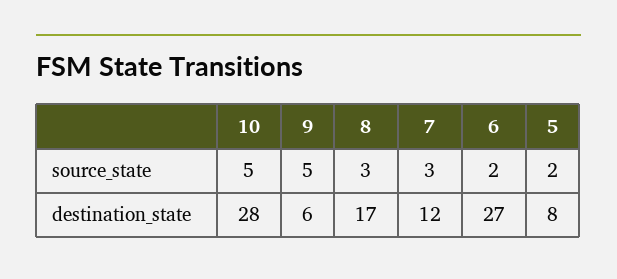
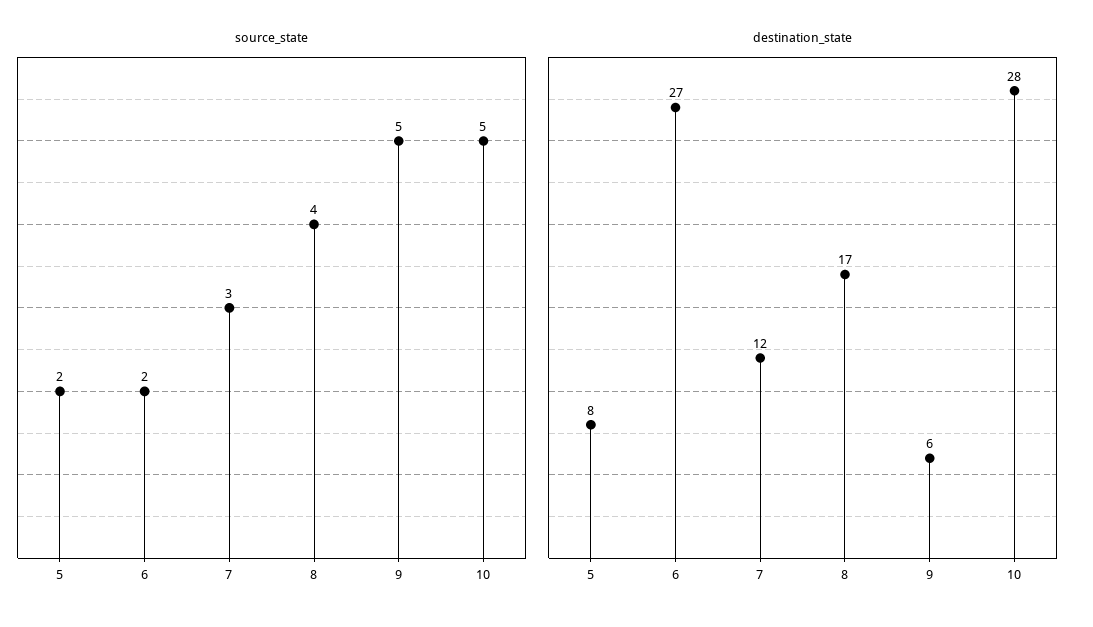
source_state, 8: 3 -> 4

